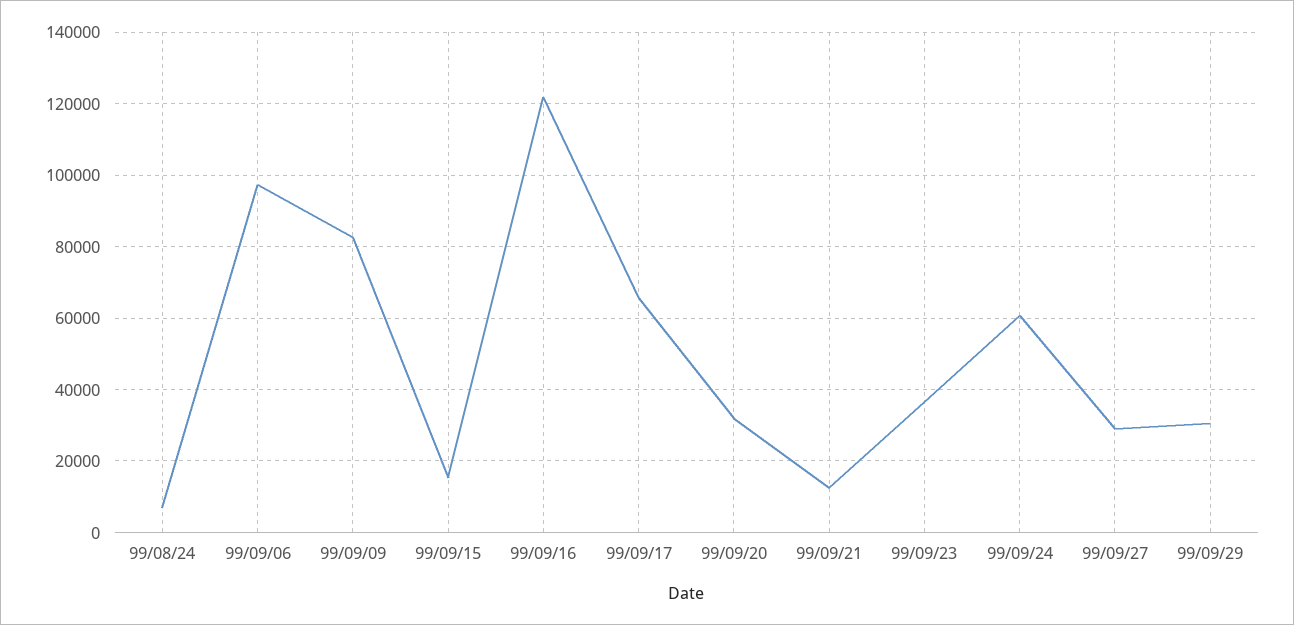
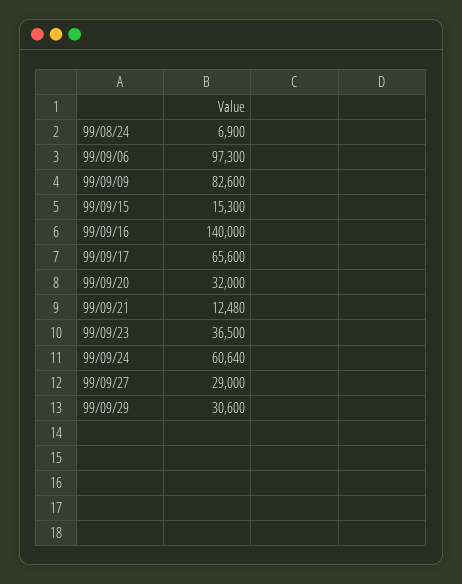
99/09/16: 122000 -> 140000

